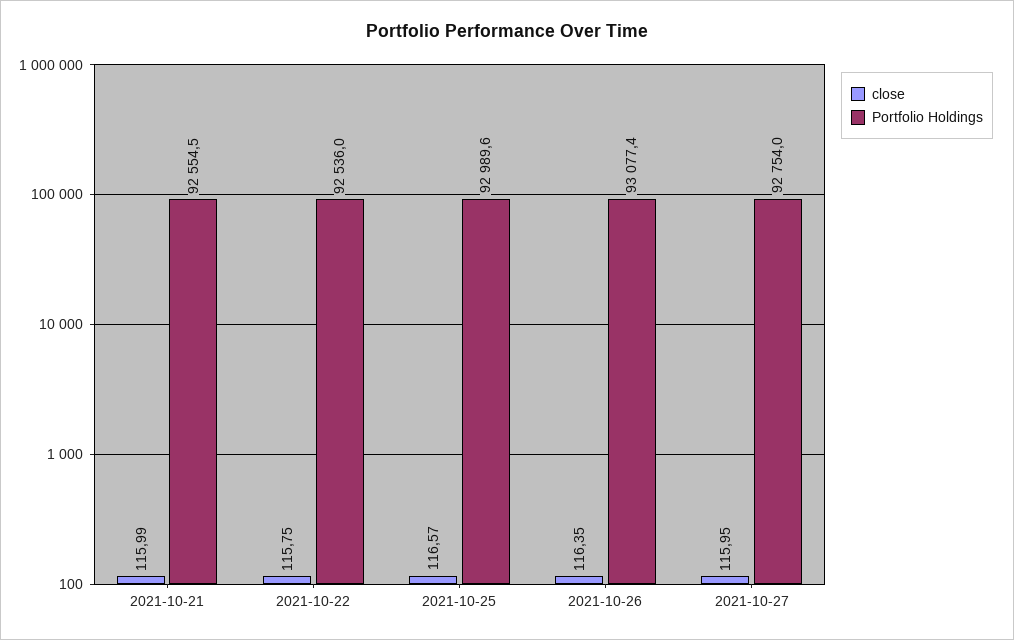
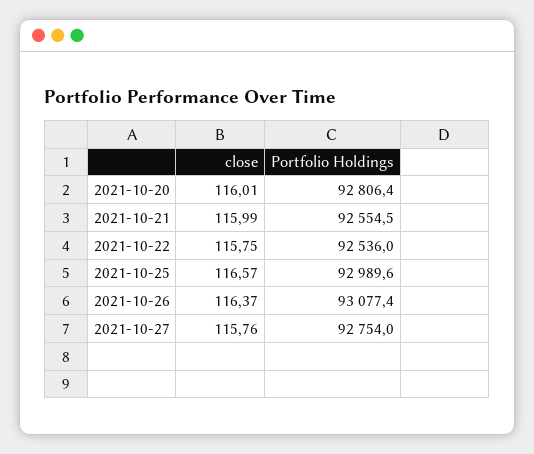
close, 2021-10-26: 116.35 -> 116.37
close, 2021-10-27: 115.95 -> 115.76
close, 2021-10-20: none -> 116.01
Portfolio Holdings, 2021-10-20: none -> 92806.4

